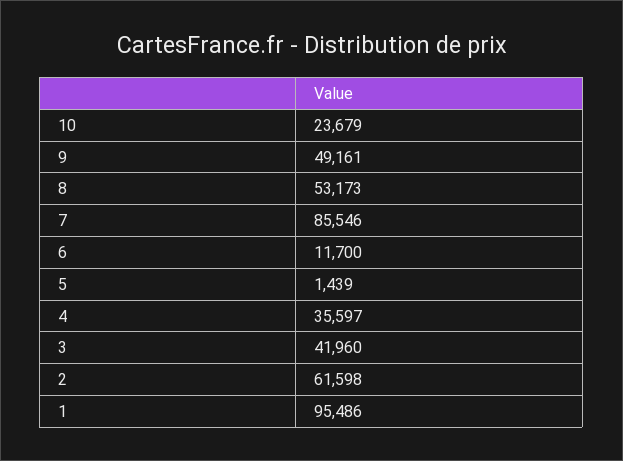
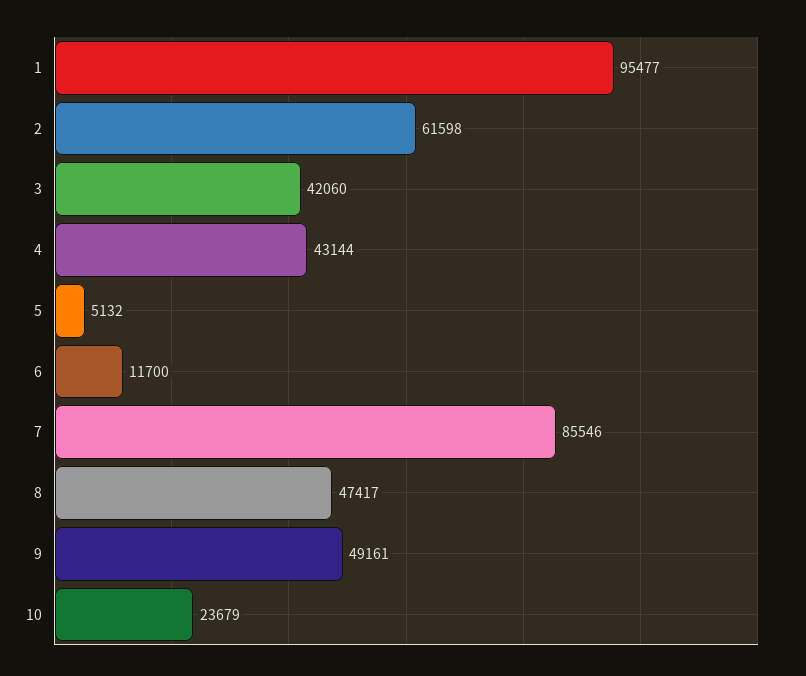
8: 53173 -> 47417
5: 1439 -> 5132
4: 35597 -> 43144
3: 41960 -> 42060
1: 95486 -> 95477

